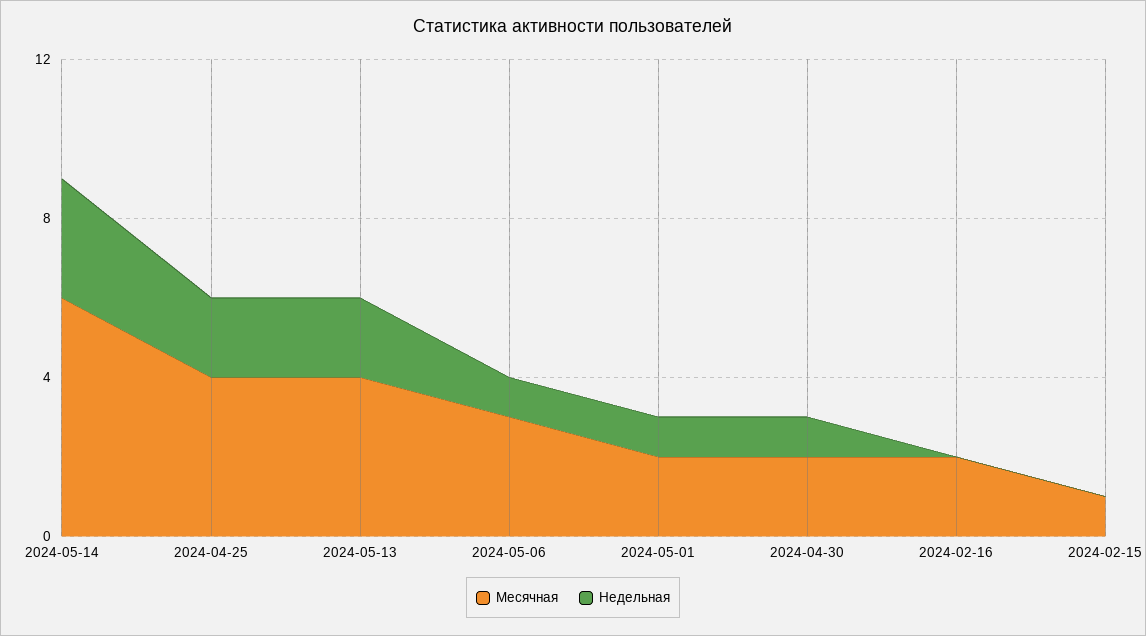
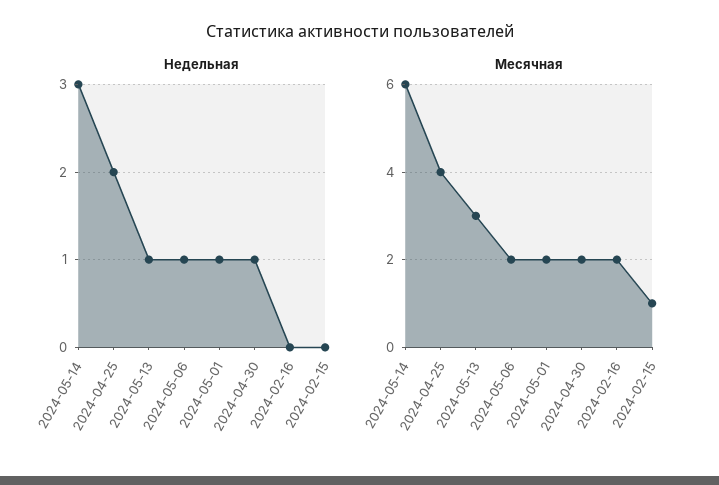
Месячная, 2024-05-13: 4 -> 3
Недельная, 2024-05-13: 2 -> 1
Месячная, 2024-05-06: 3 -> 2

